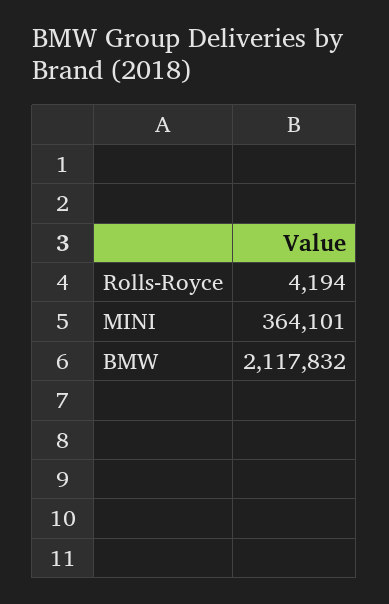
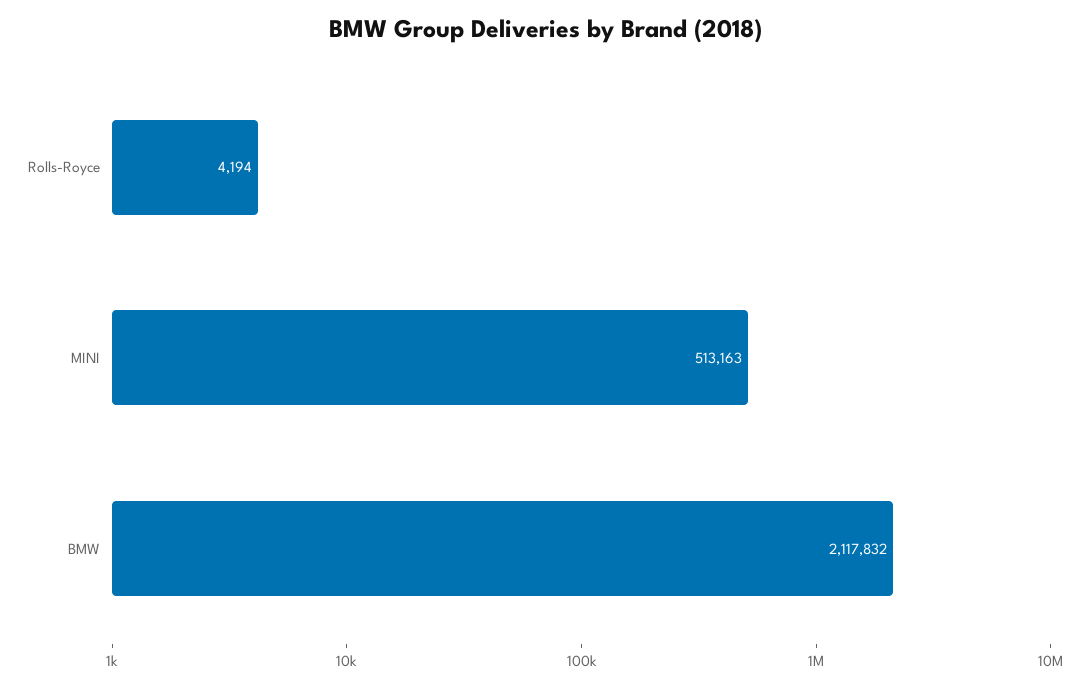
MINI: 364101 -> 513163

